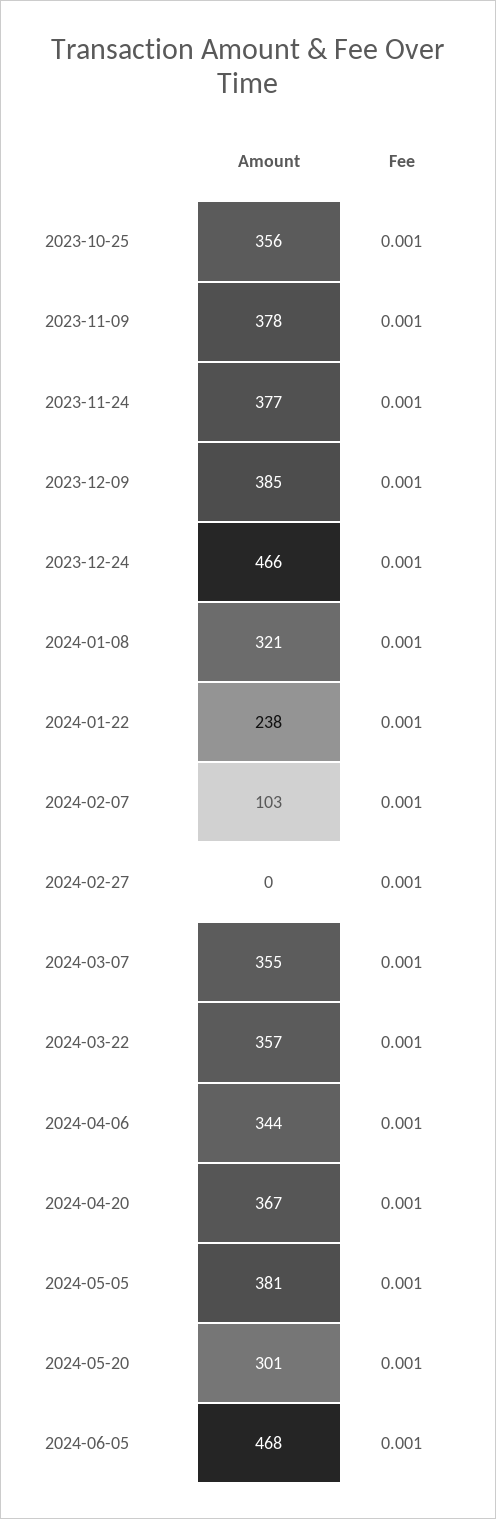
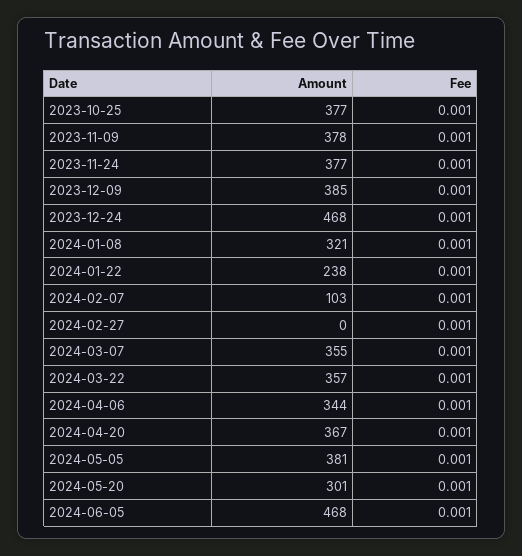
Amount, 2023-10-25: 356 -> 377
Amount, 2023-12-24: 466 -> 468

